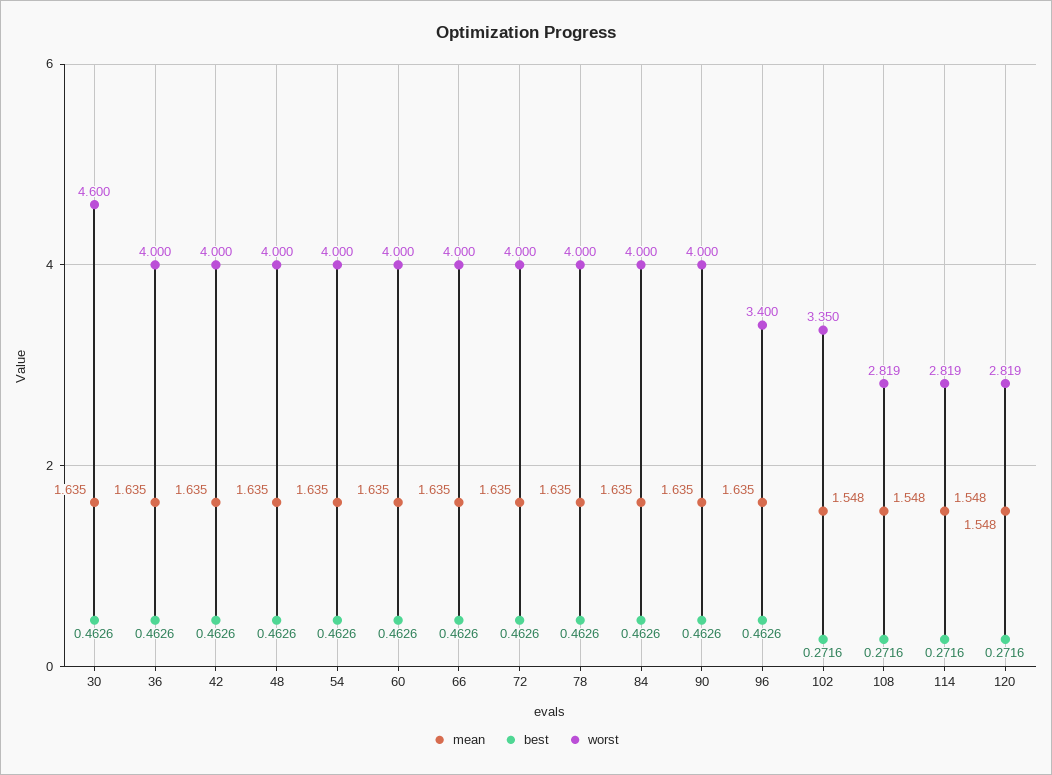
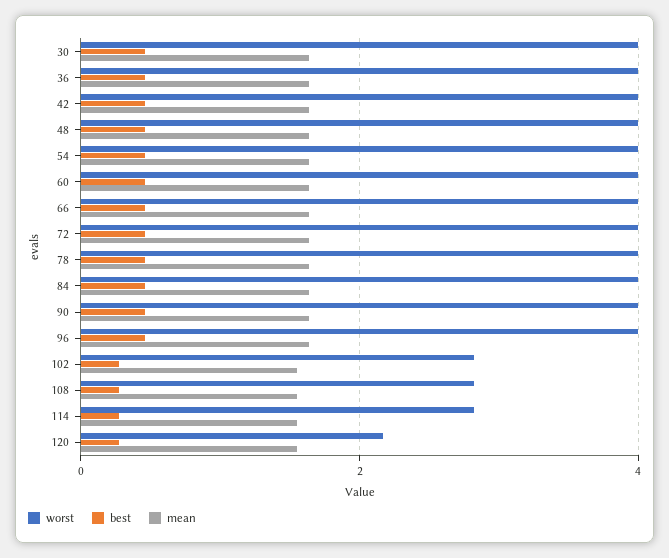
worst, 30: 4.6 -> 4
worst, 96: 3.4 -> 4
worst, 102: 3.35 -> 2.8
worst, 120: 2.819 -> 2.2

